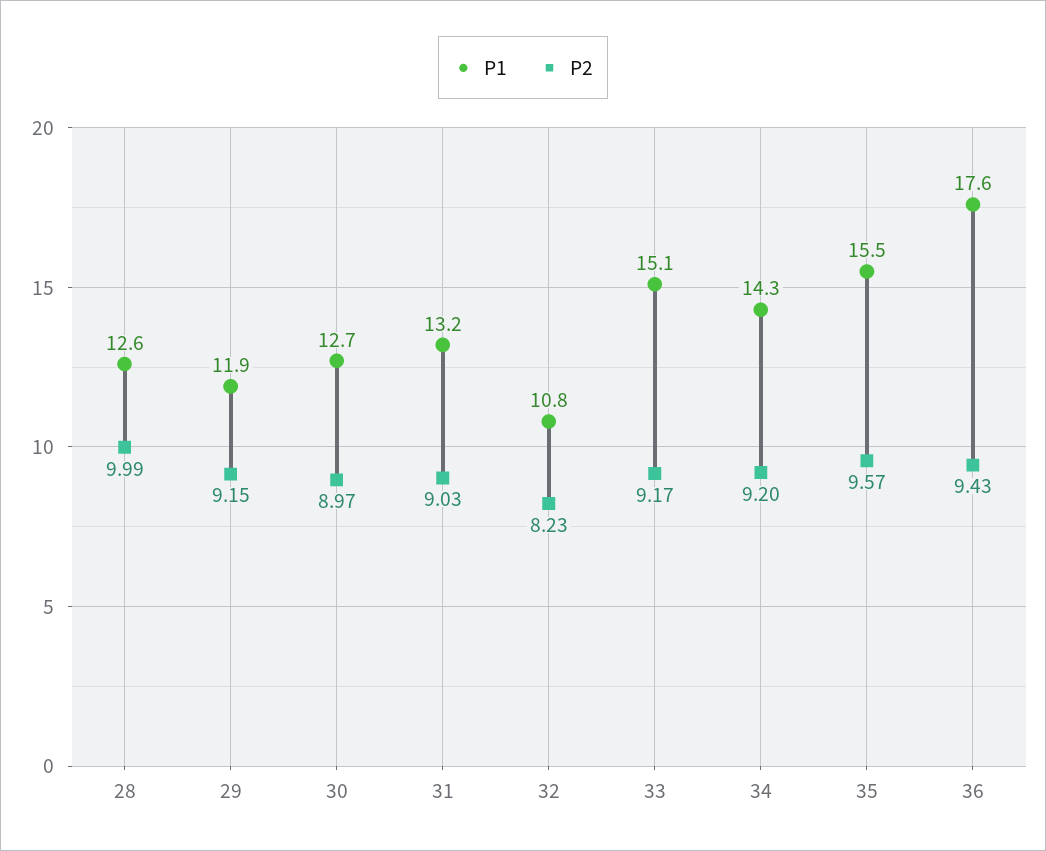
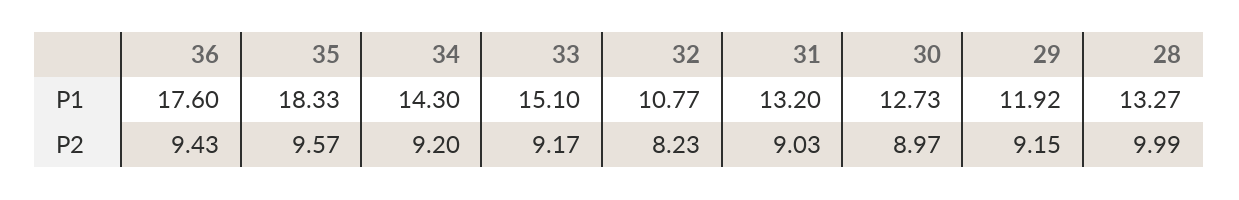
P1, 28: 12.6 -> 13.27
P1, 35: 15.5 -> 18.33

